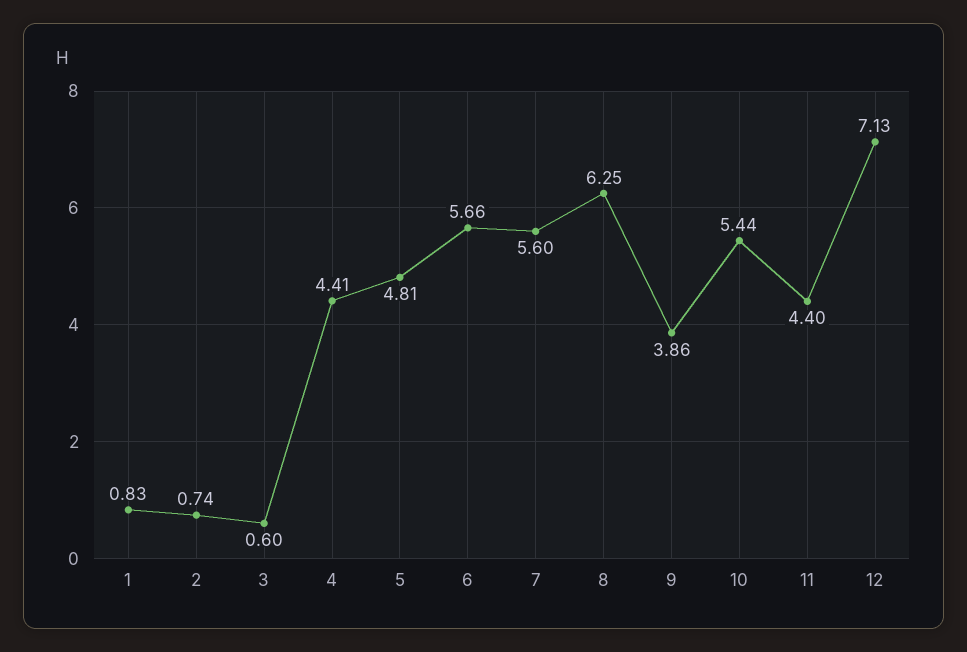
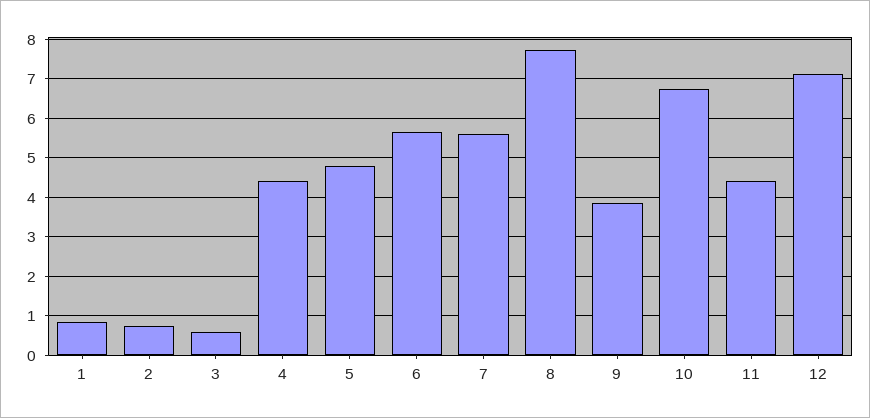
8: 6.25 -> 7.8
10: 5.44 -> 6.8

